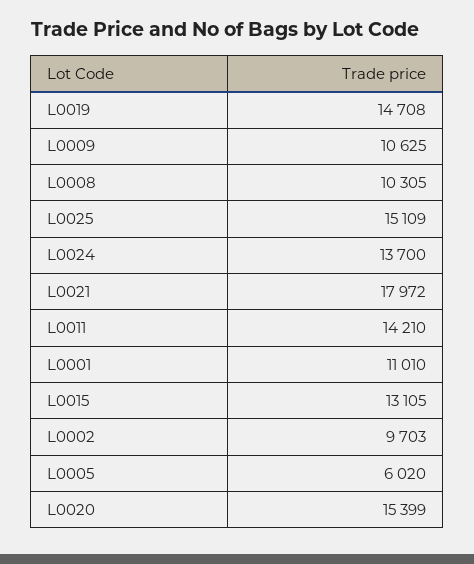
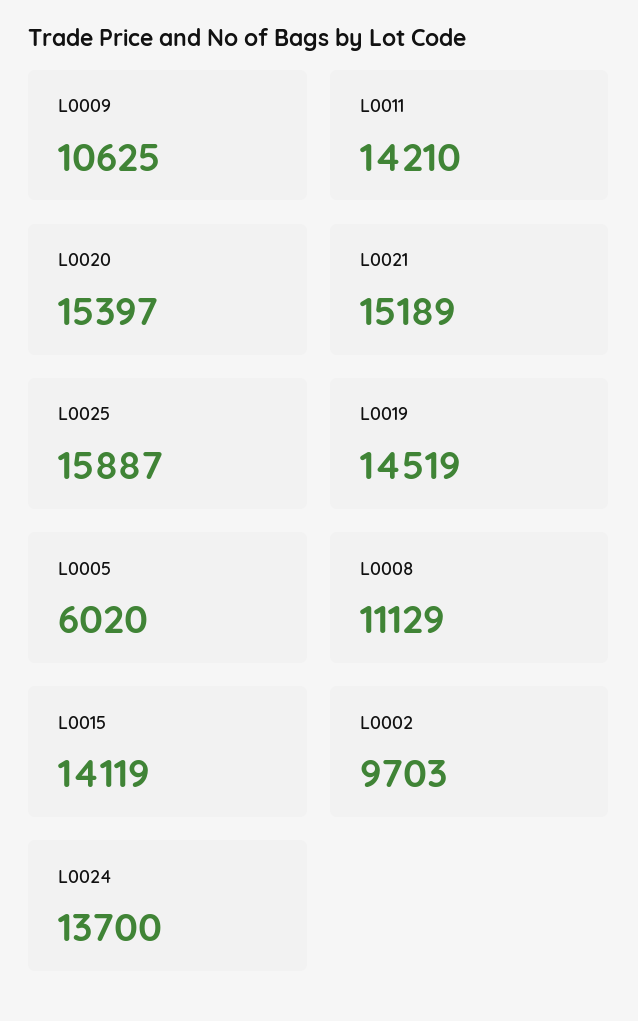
L0019: 14708 -> 14519
L0008: 10305 -> 11129
L0025: 15109 -> 15887
L0021: 17972 -> 15189
L0001: 11010 -> none
L0015: 13105 -> 14119
L0020: 15399 -> 15397

